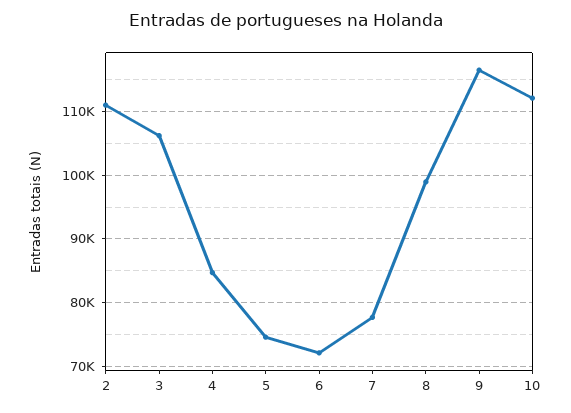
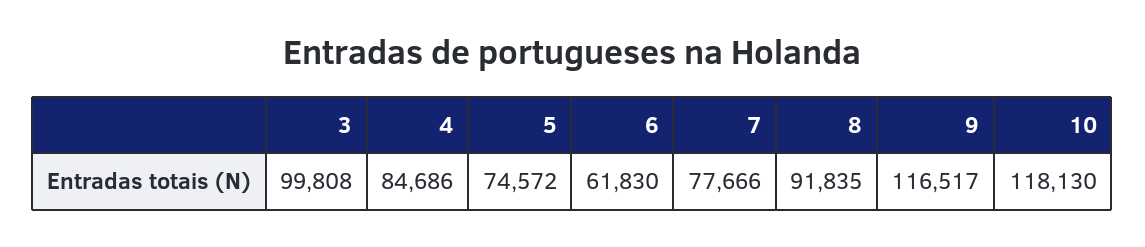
2: 111000 -> none
3: 106000 -> 99808
6: 72000 -> 61830
8: 99000 -> 91835
10: 112000 -> 118130

